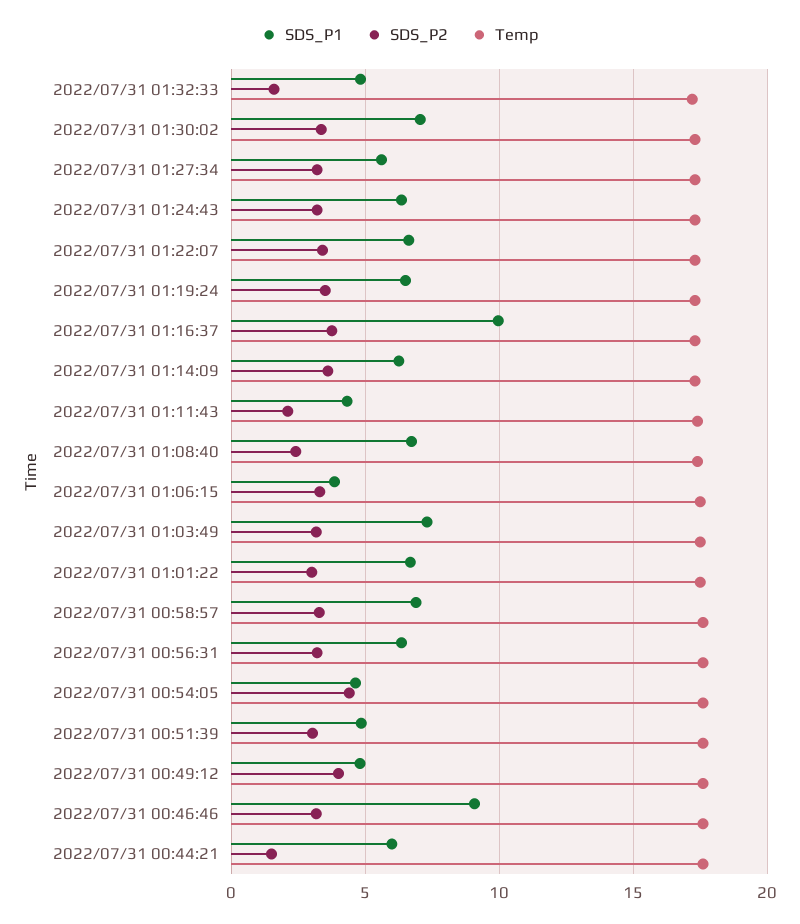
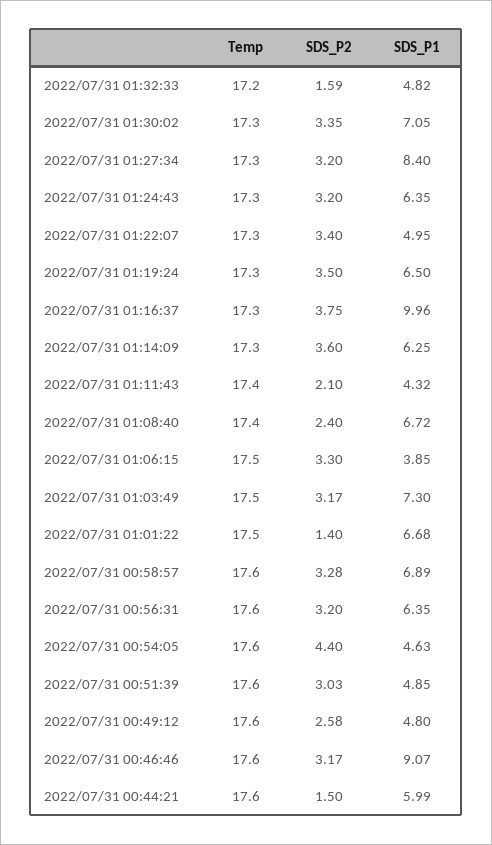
SDS_P1, 2022/07/31 01:27:34: 5.5 -> 8.4
SDS_P1, 2022/07/31 01:22:07: 6.5 -> 4.95
SDS_P2, 2022/07/31 01:01:22: 3 -> 1.4
SDS_P2, 2022/07/31 00:49:12: 4 -> 2.58

